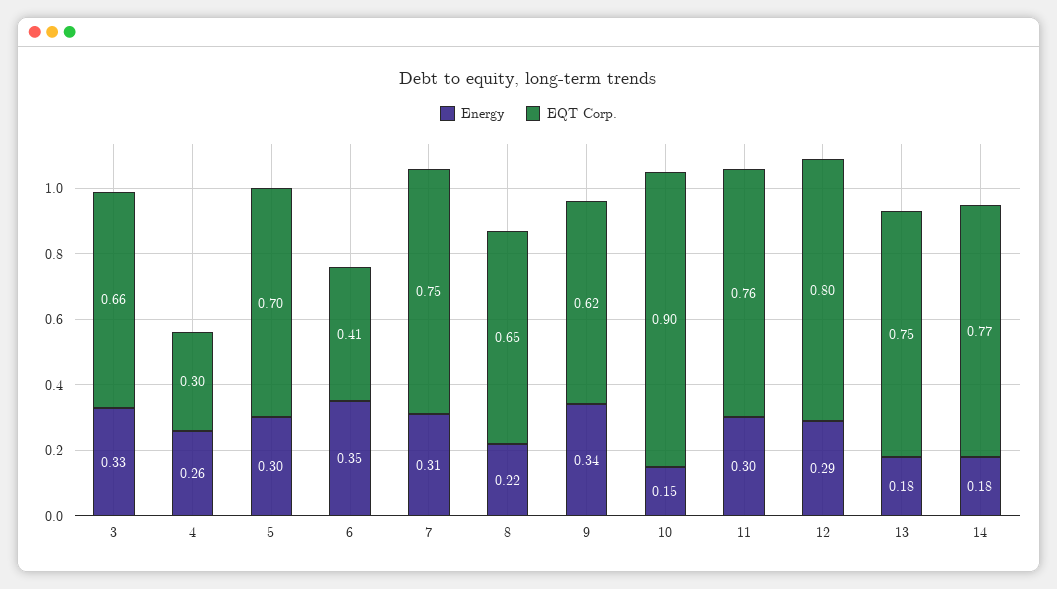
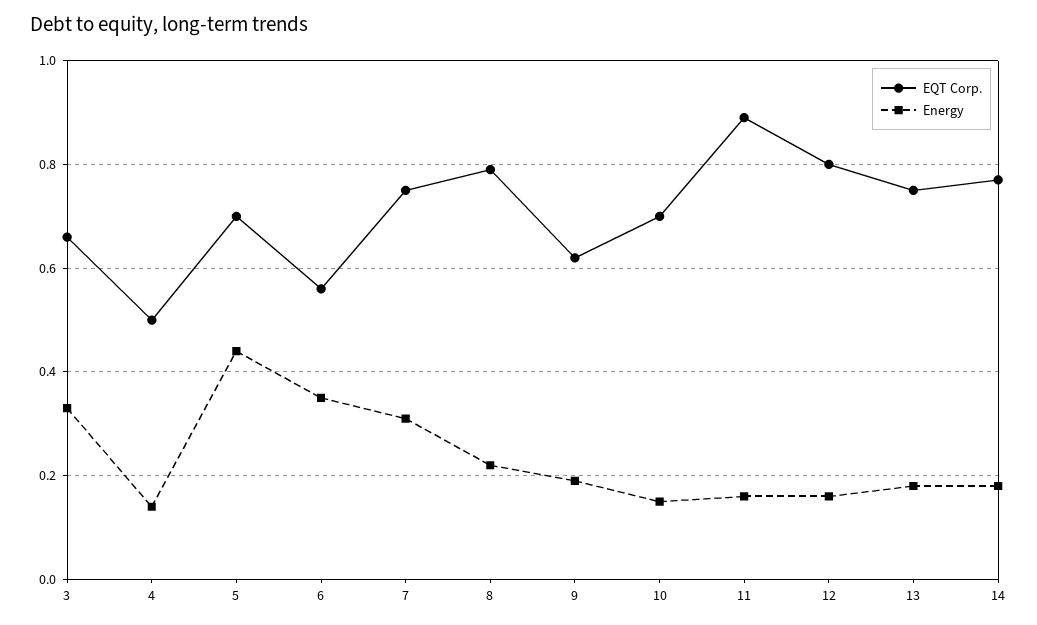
Energy, 4: 0.26 -> 0.15
EQT Corp., 4: 0.3 -> 0.5
Energy, 5: 0.3 -> 0.45
EQT Corp., 6: 0.41 -> 0.55
EQT Corp., 8: 0.65 -> 0.8
Energy, 9: 0.34 -> 0.2
EQT Corp., 10: 0.9 -> 0.7
Energy, 11: 0.3 -> 0.15
EQT Corp., 11: 0.76 -> 0.9
Energy, 12: 0.29 -> 0.15

